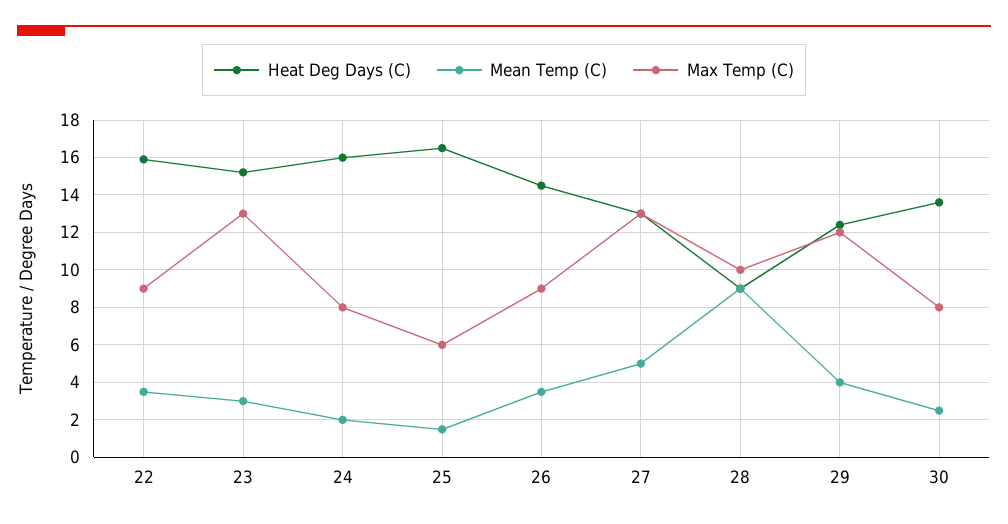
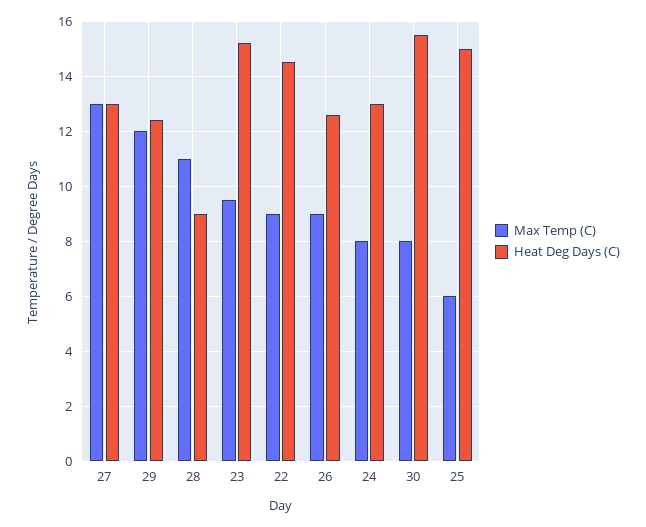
Heat Deg Days (C), 22: 16 -> 14.5
Mean Temp (C), 22: 3.5 -> none
Mean Temp (C), 23: 3 -> none
Max Temp (C), 23: 13 -> 9.5
Heat Deg Days (C), 24: 16 -> 13
Mean Temp (C), 24: 2 -> none
Heat Deg Days (C), 25: 16.5 -> 15
Mean Temp (C), 25: 1.5 -> none
Heat Deg Days (C), 26: 14.5 -> 12.5
Mean Temp (C), 26: 3.5 -> none
Mean Temp (C), 27: 5 -> none
Mean Temp (C), 28: 9 -> none
Max Temp (C), 28: 10 -> 11
Mean Temp (C), 29: 4 -> none
Heat Deg Days (C), 30: 13.5 -> 15.5
Mean Temp (C), 30: 2.5 -> none

